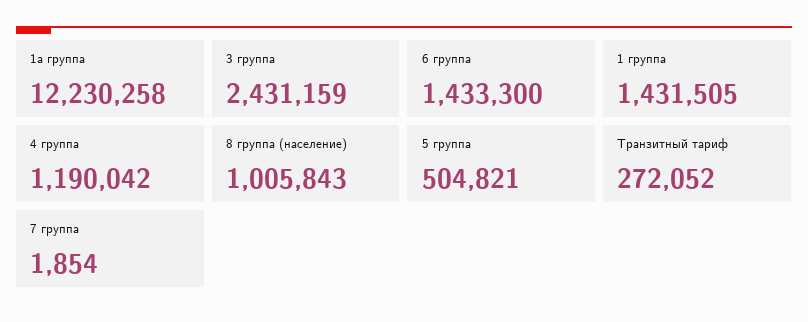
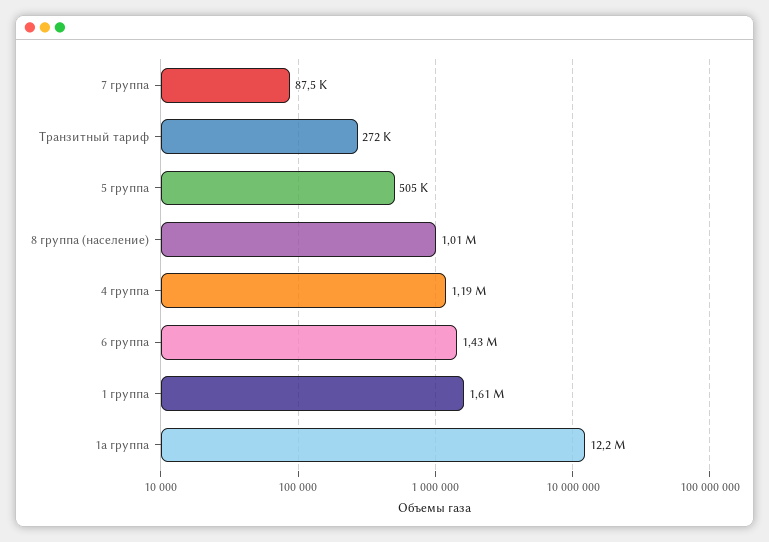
3 группа: 2431159 -> none
1 группа: 1431505 -> 1610000
7 группа: 1854 -> 87500

